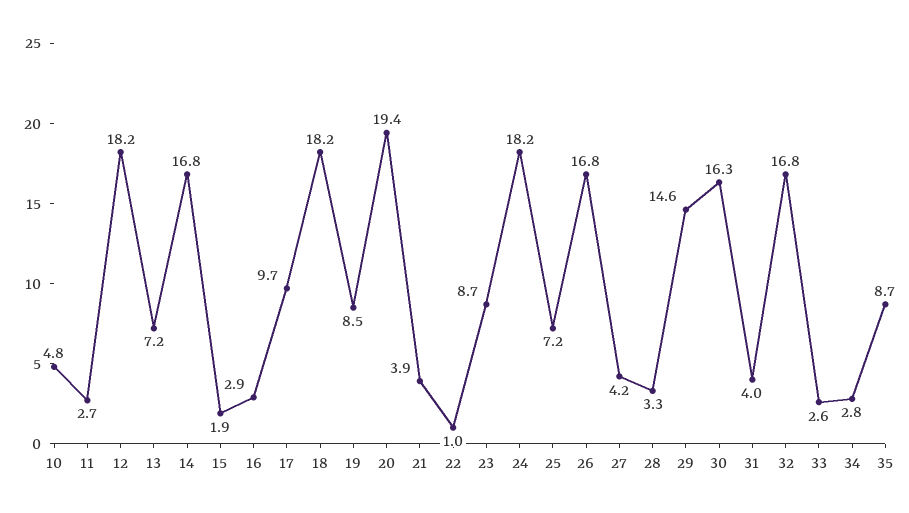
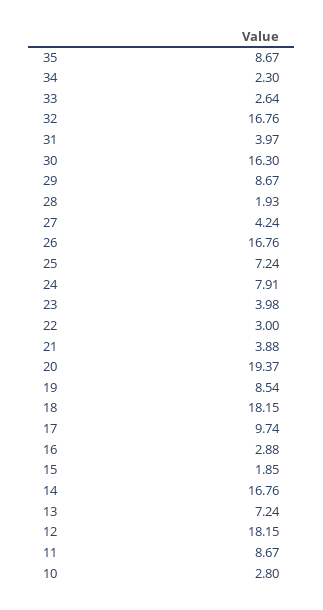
10: 4.8 -> 2.8
11: 2.7 -> 8.67
22: 1 -> 3
23: 8.7 -> 3.98
24: 18.2 -> 7.91
28: 3.3 -> 1.93
29: 14.6 -> 8.67
34: 2.8 -> 2.3

